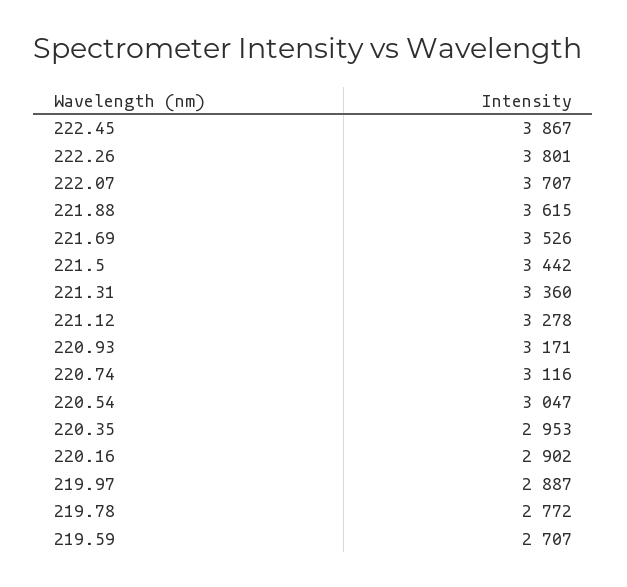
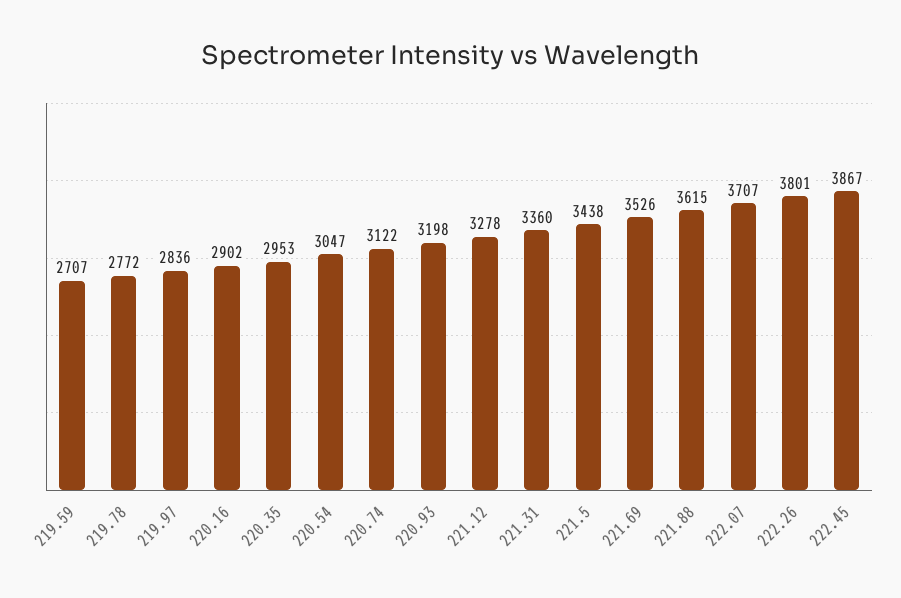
221.5: 3442 -> 3438
220.93: 3171 -> 3198
220.74: 3116 -> 3122
219.97: 2887 -> 2836

